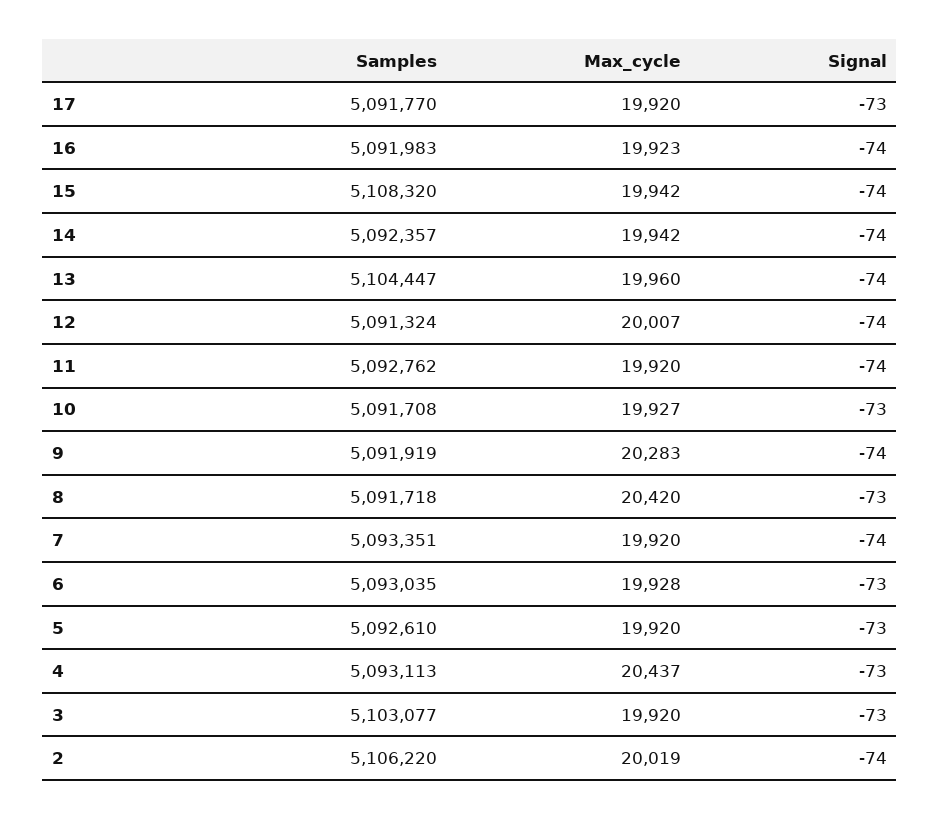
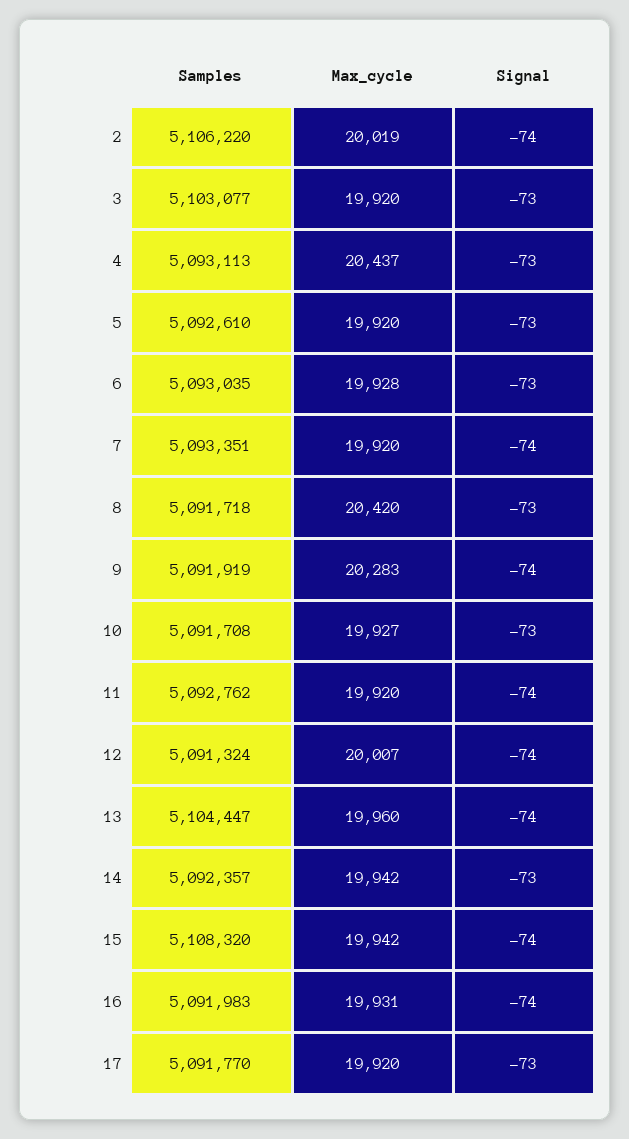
Max_cycle, 16: 19923 -> 19931
Signal, 14: -74 -> -73

